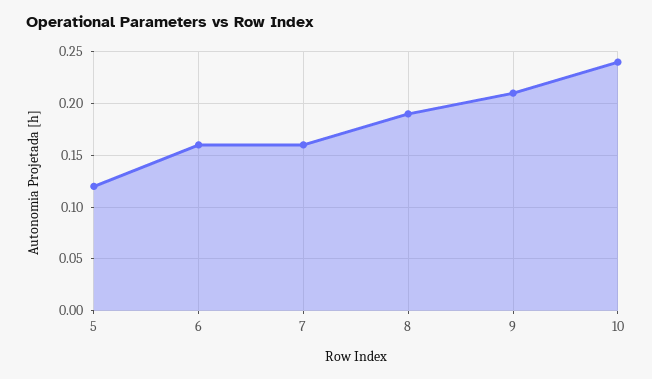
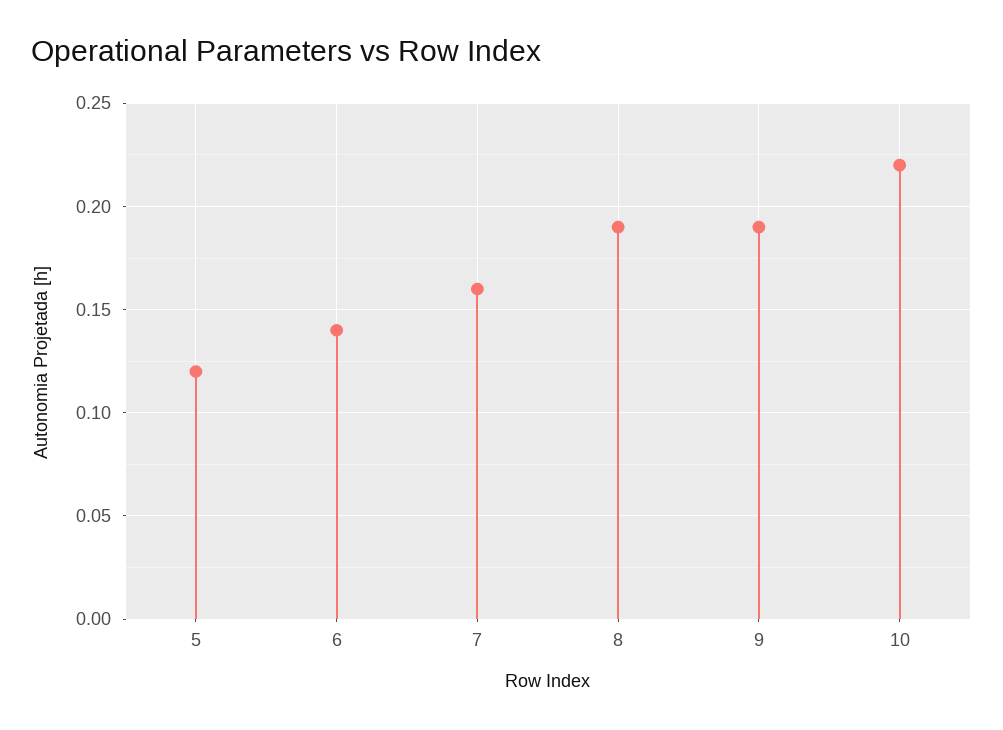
6: 0.16 -> 0.14
9: 0.21 -> 0.19
10: 0.24 -> 0.22

